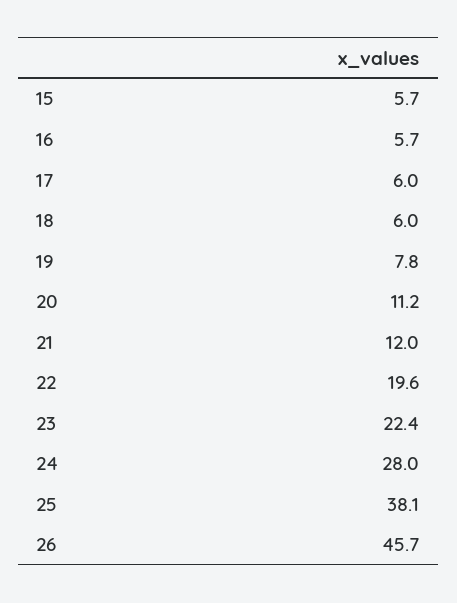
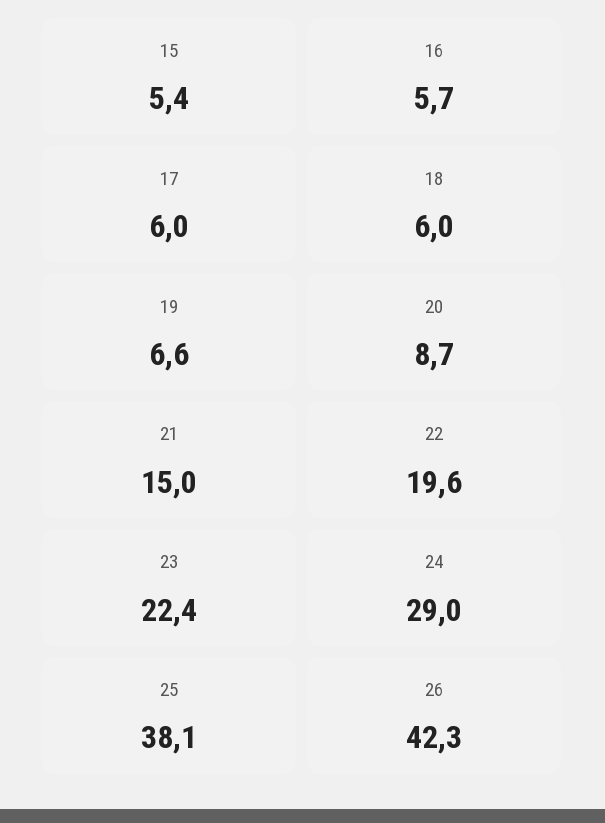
15: 5.7 -> 5.4
19: 7.8 -> 6.6
20: 11.2 -> 8.7
21: 12 -> 15
24: 28 -> 29
26: 45.7 -> 42.3

